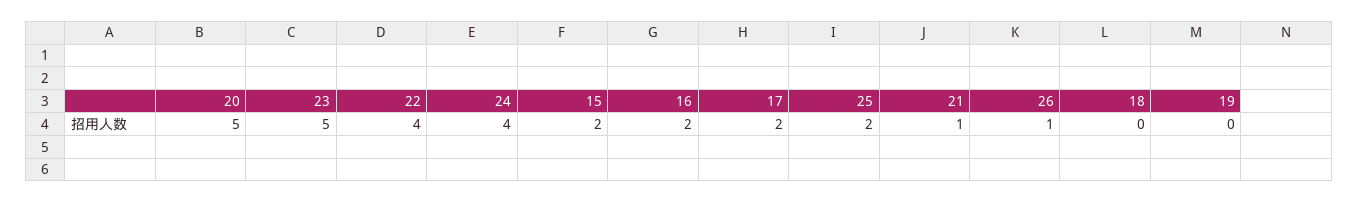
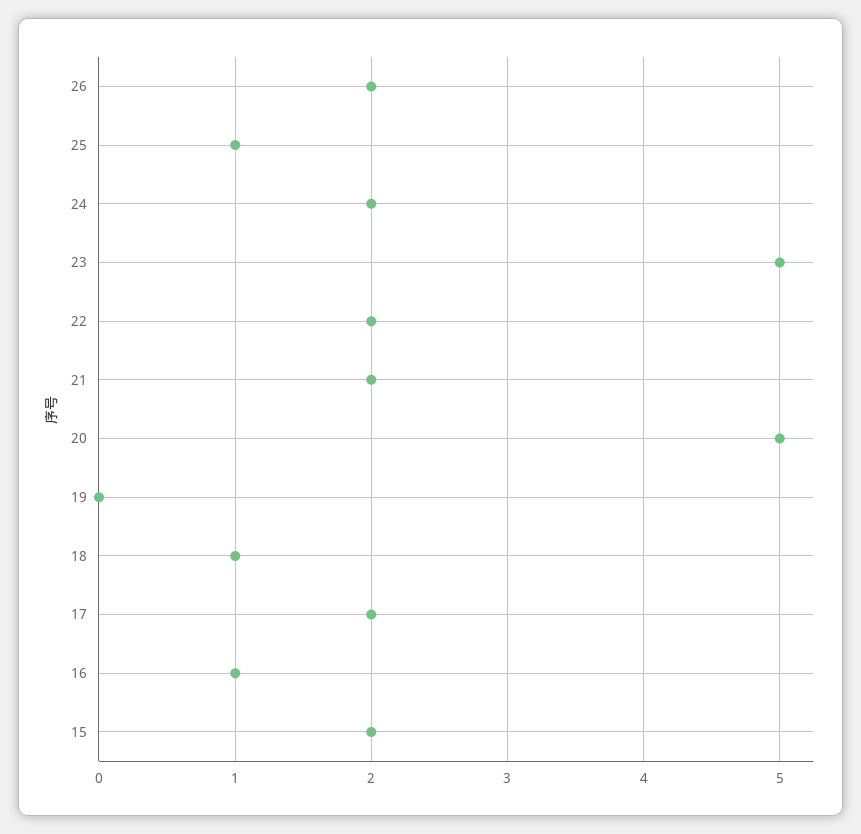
22: 4 -> 2
24: 4 -> 2
16: 2 -> 1
25: 2 -> 1
21: 1 -> 2
26: 1 -> 2
18: 0 -> 1

